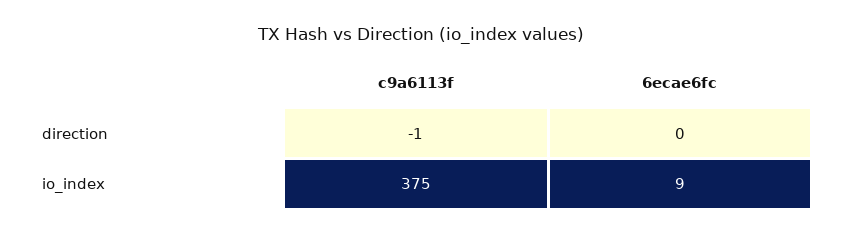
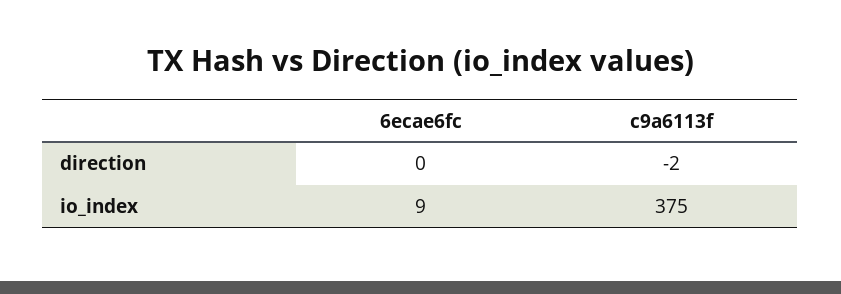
c9a6113f, direction: -1 -> -2

